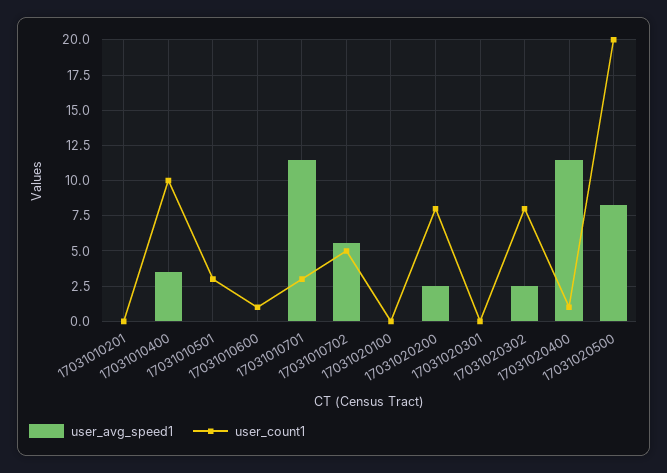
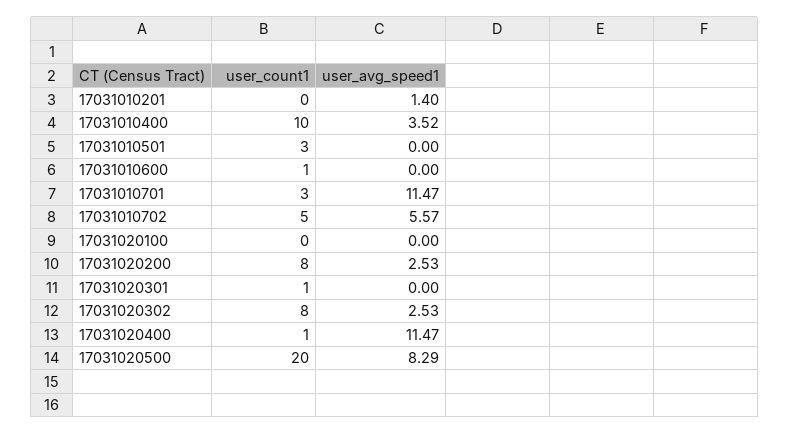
user_avg_speed1, 17031010201: 0 -> 1.4
user_count1, 17031020301: 0 -> 1

